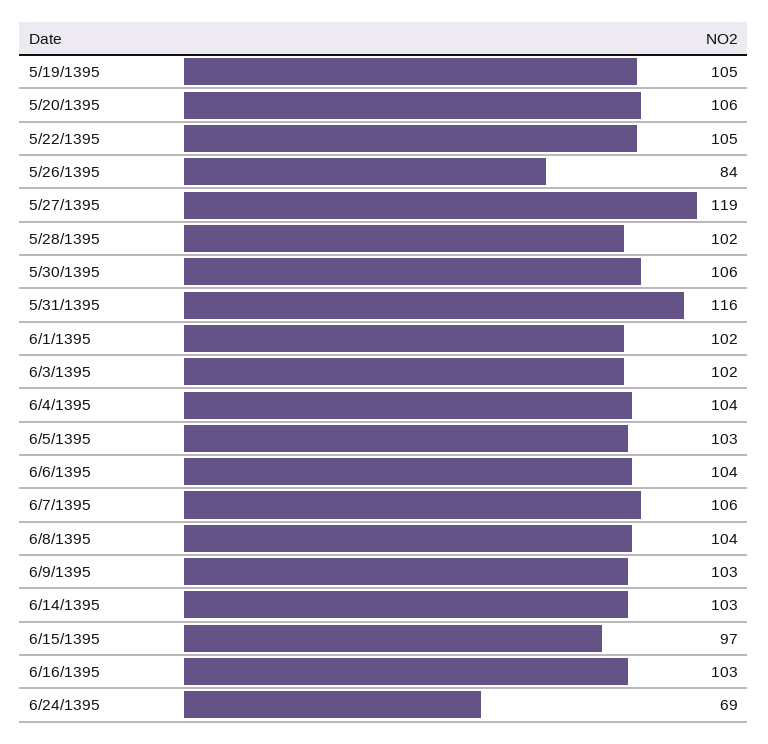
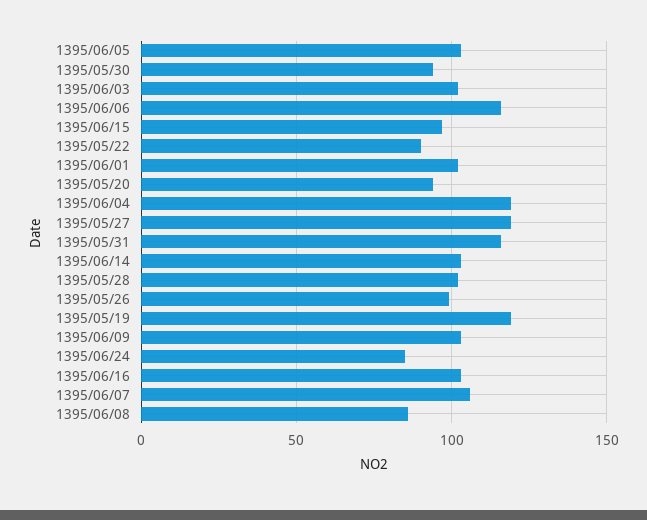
5/19/1395: 105 -> 120
5/20/1395: 106 -> 95
5/22/1395: 105 -> 90
5/26/1395: 84 -> 100
5/30/1395: 106 -> 95
6/4/1395: 104 -> 120
6/6/1395: 104 -> 115
6/8/1395: 104 -> 85
6/24/1395: 69 -> 85

